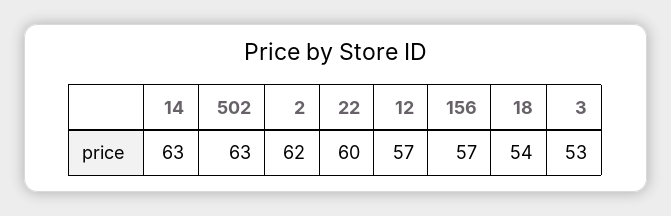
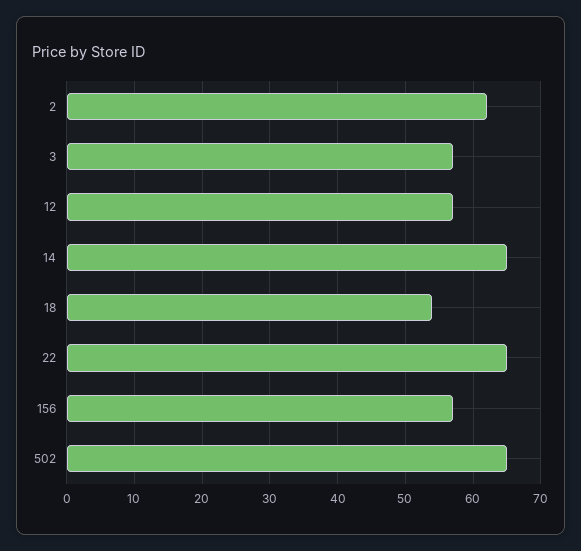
14: 63 -> 65
502: 63 -> 65
22: 60 -> 65
3: 53 -> 57

